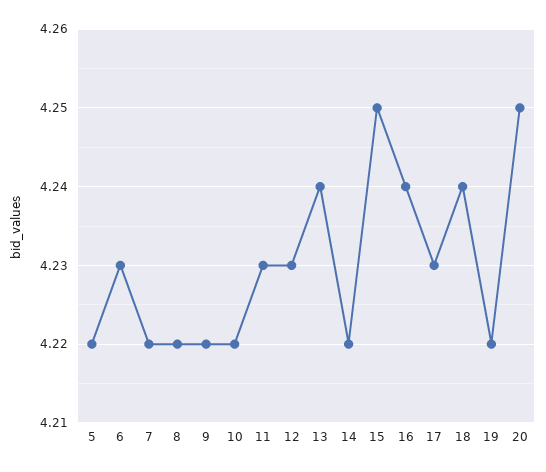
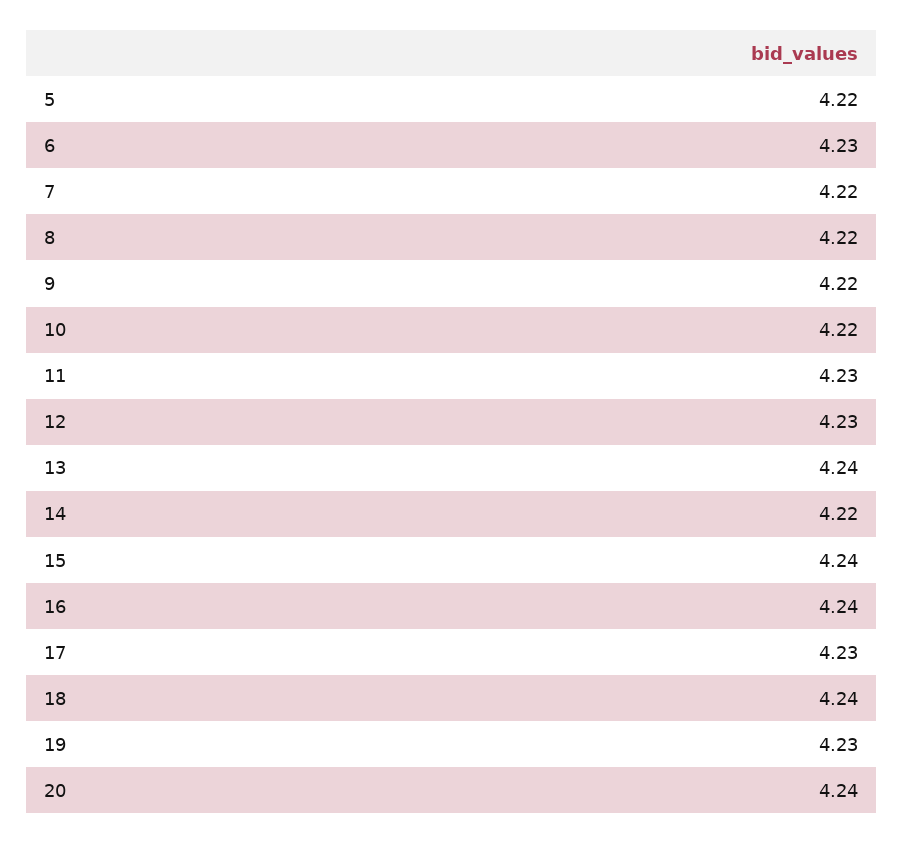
15: 4.25 -> 4.24
19: 4.22 -> 4.23
20: 4.25 -> 4.24

